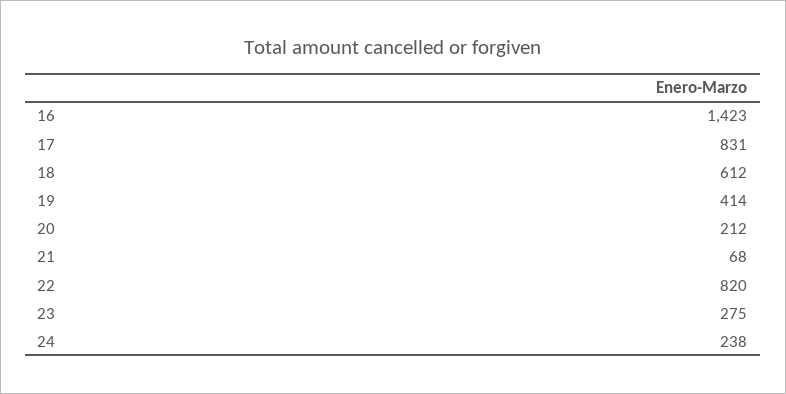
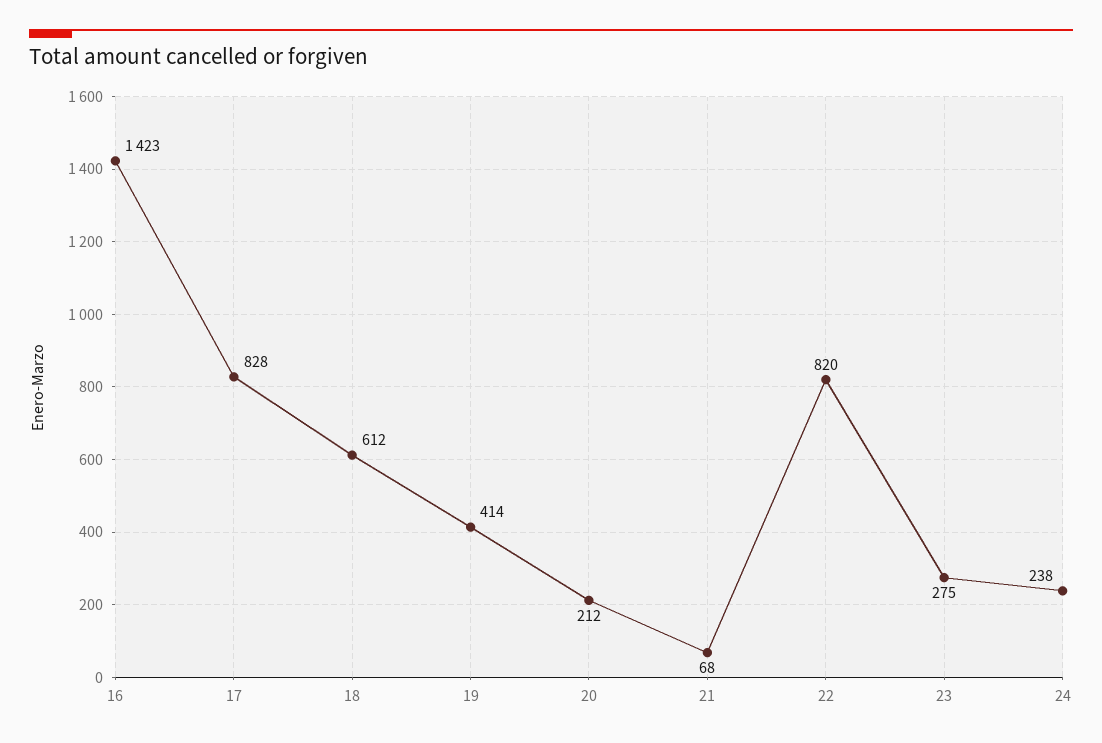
17: 831 -> 828

